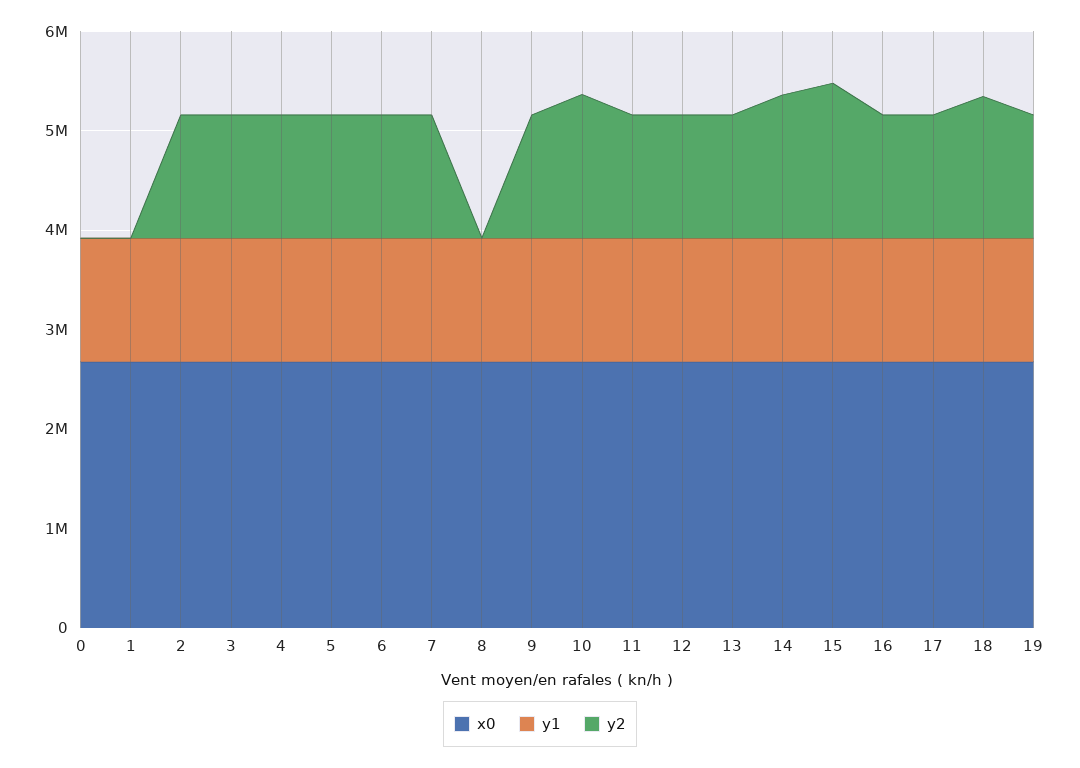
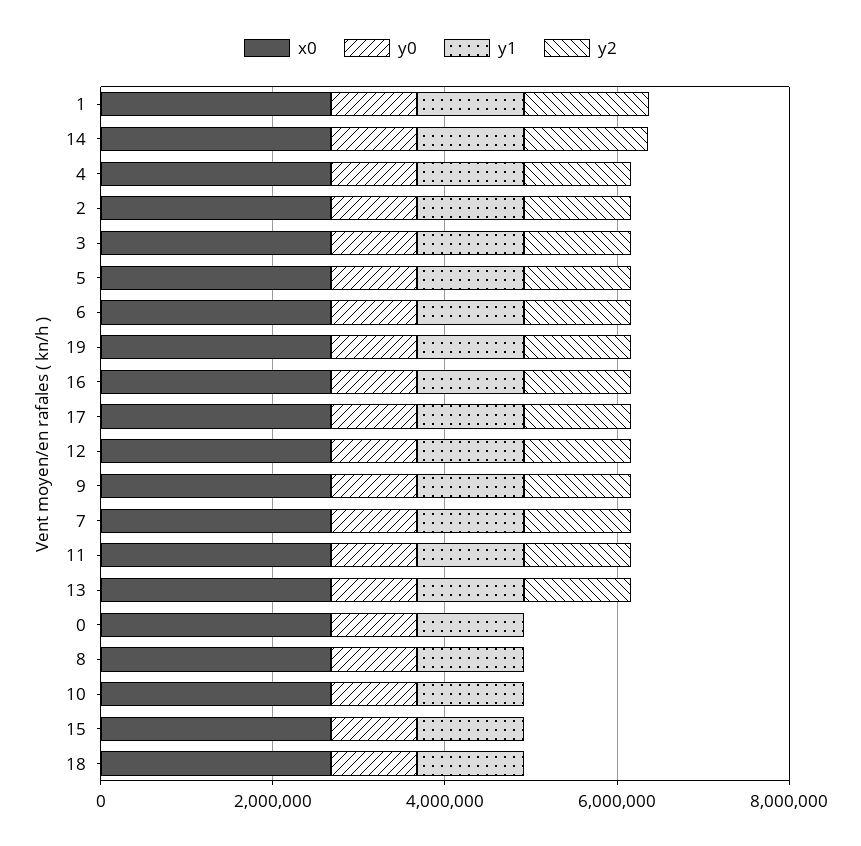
y2, 1: 0 -> 1500000
y2, 10: 1400000 -> 0
y2, 15: 1600000 -> 0
y2, 18: 1400000 -> 0
y0, 1: none -> 1000000
y0, 14: none -> 1000000
y0, 4: none -> 1000000
y0, 2: none -> 1000000
y0, 3: none -> 1000000
y0, 5: none -> 1000000
y0, 6: none -> 1000000
y0, 19: none -> 1000000
y0, 16: none -> 1000000
y0, 17: none -> 1000000
y0, 12: none -> 1000000
y0, 9: none -> 1000000
y0, 7: none -> 1000000
y0, 11: none -> 1000000
y0, 13: none -> 1000000
y0, 0: none -> 1000000
y0, 8: none -> 1000000
y0, 10: none -> 1000000
y0, 15: none -> 1000000
y0, 18: none -> 1000000

